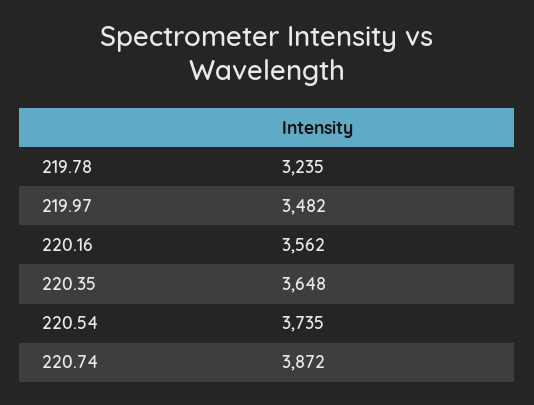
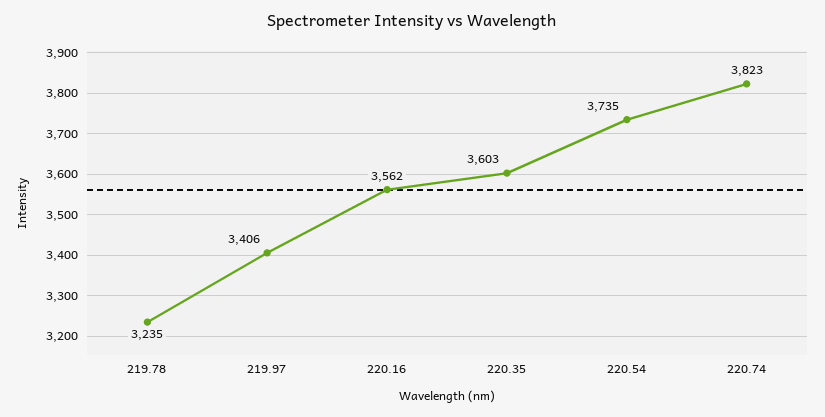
219.97: 3482 -> 3406
220.35: 3648 -> 3603
220.74: 3872 -> 3823

